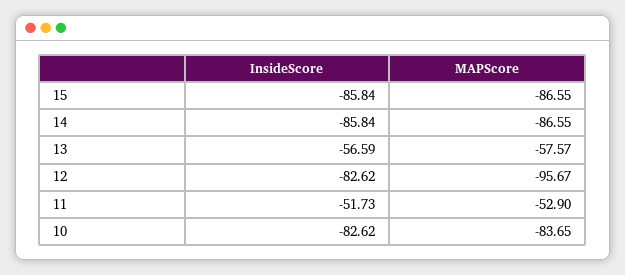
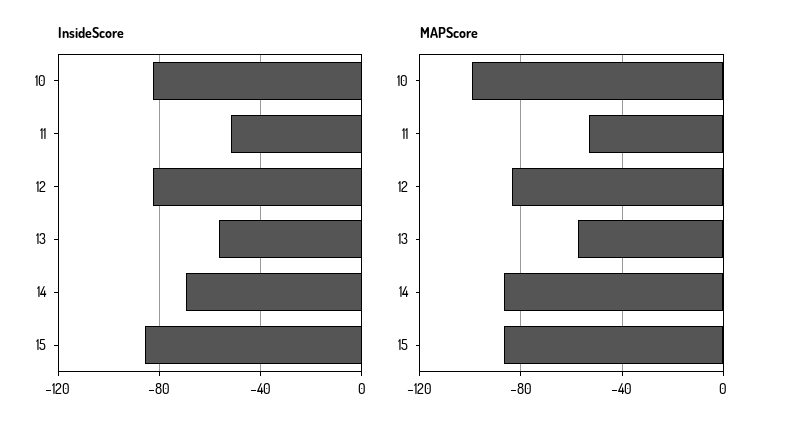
InsideScore, 14: -85.84 -> -70
MAPScore, 12: -95.67 -> -85
MAPScore, 10: -83.65 -> -100

